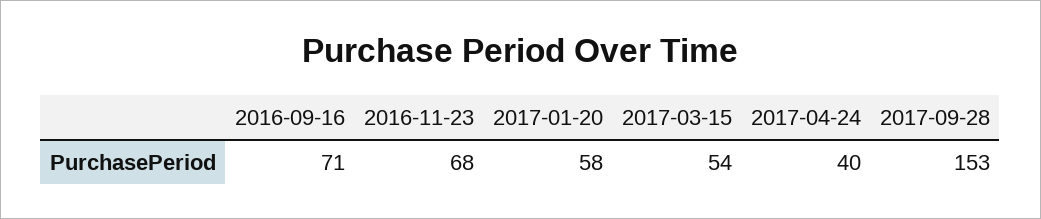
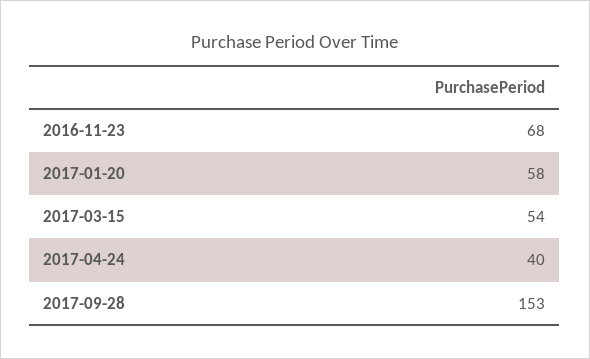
2016-09-16: 71 -> none

